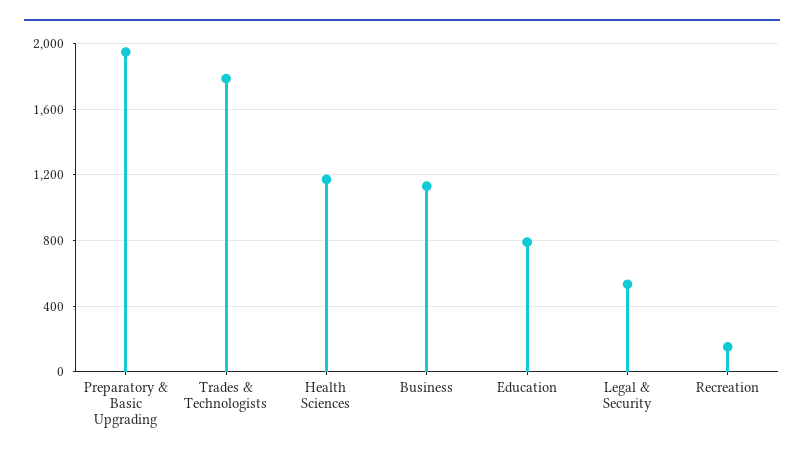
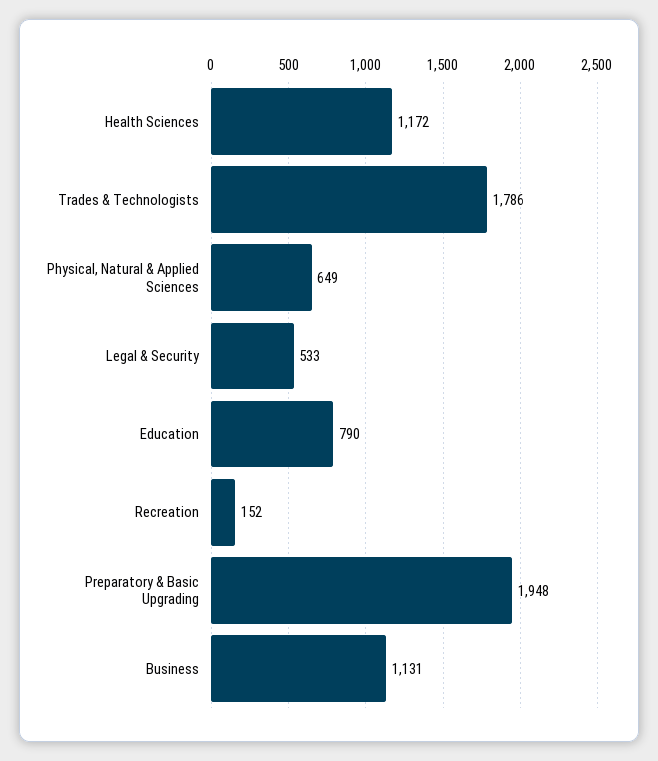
Physical, Natural & Applied Sciences: none -> 649

